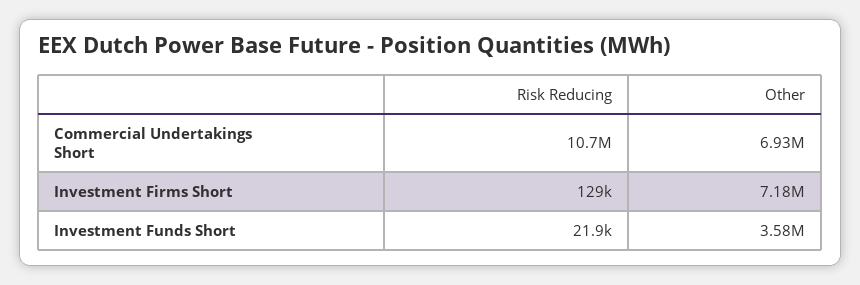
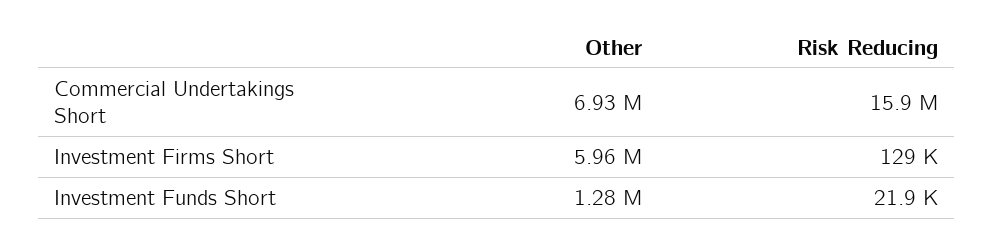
Risk Reducing, Commercial Undertakings Short: 10700000 -> 15900000
Other, Investment Firms Short: 7180000 -> 5960000
Other, Investment Funds Short: 3580000 -> 1280000

